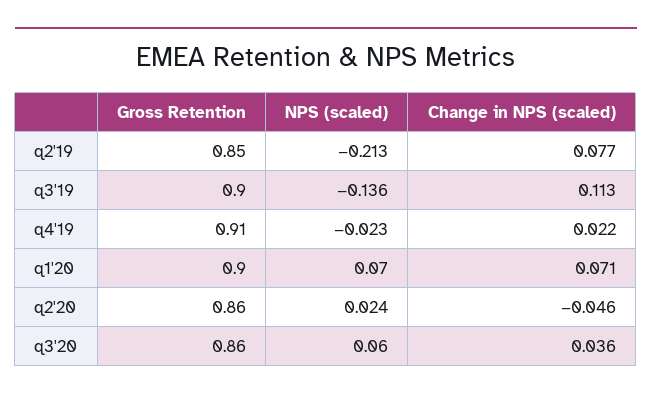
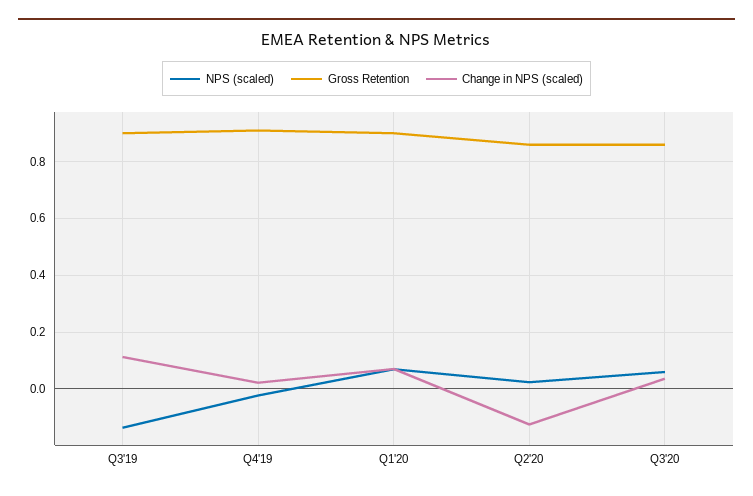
Gross Retention, q2'19: 0.85 -> none
NPS (scaled), q2'19: -0.213 -> none
Change in NPS (scaled), q2'19: 0.077 -> none
Change in NPS (scaled), q2'20: -0.046 -> -0.125

